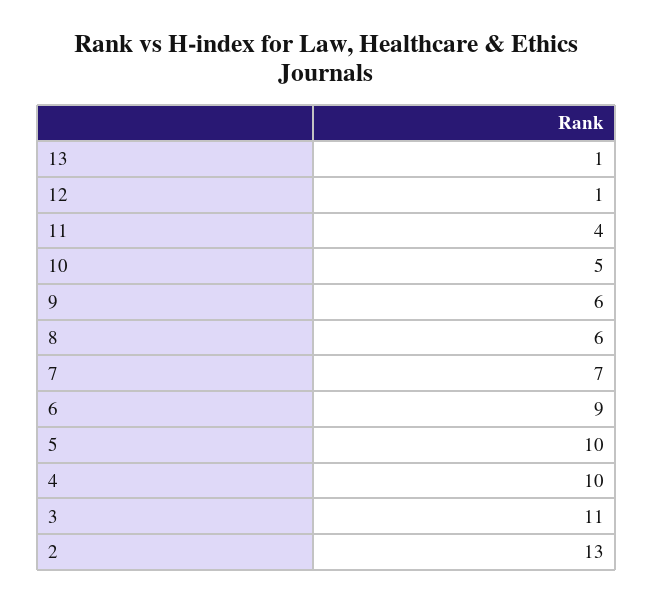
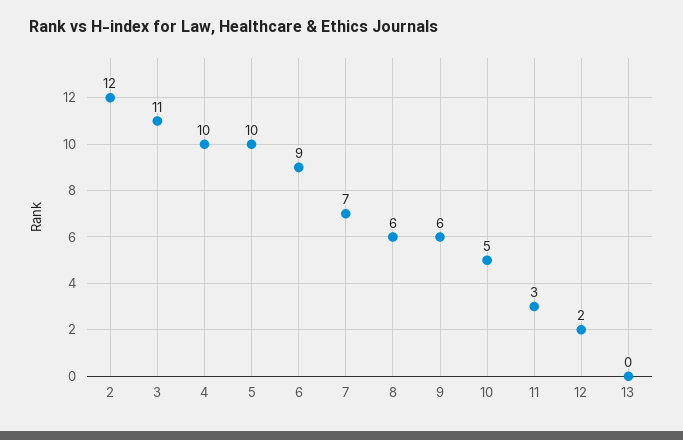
13: 1 -> 0
12: 1 -> 2
11: 4 -> 3
2: 13 -> 12

